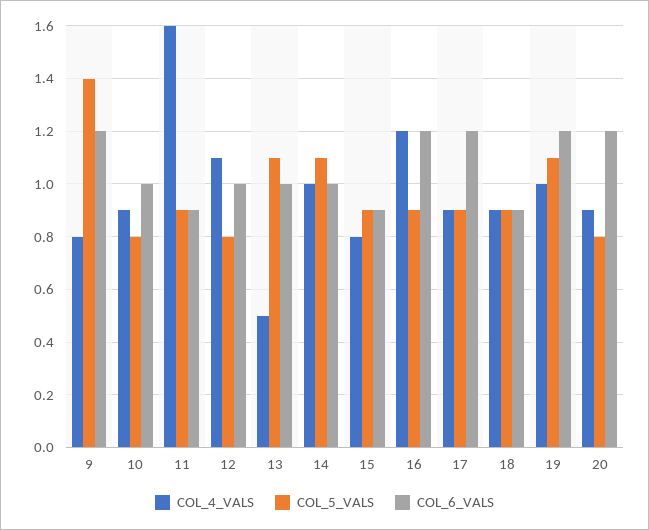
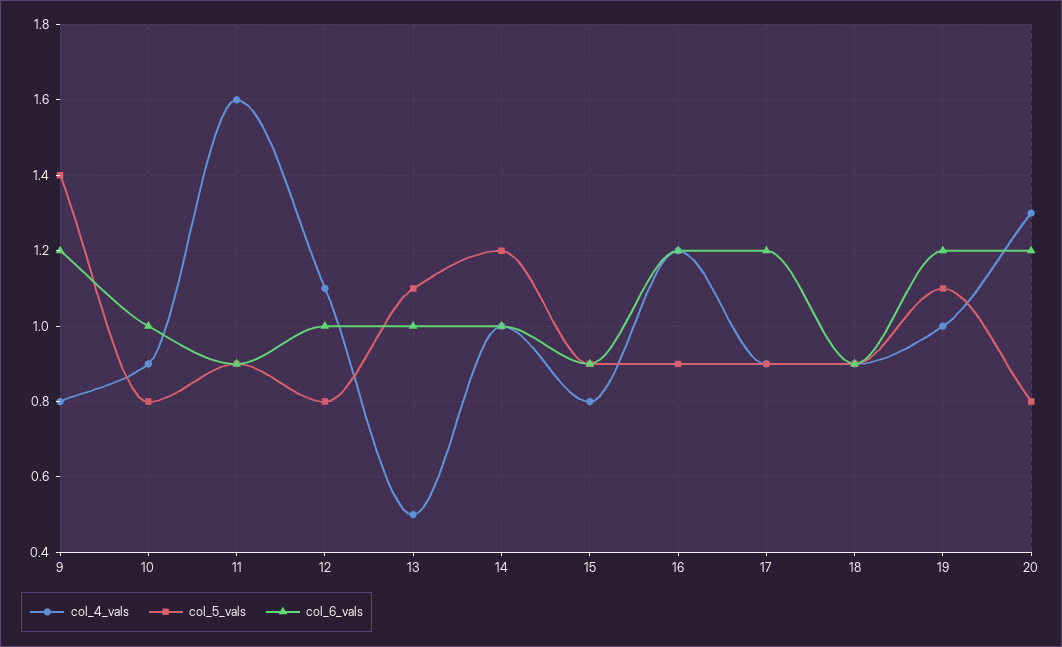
COL_5_VALS, 14: 1.1 -> 1.2
COL_4_VALS, 20: 0.9 -> 1.3

